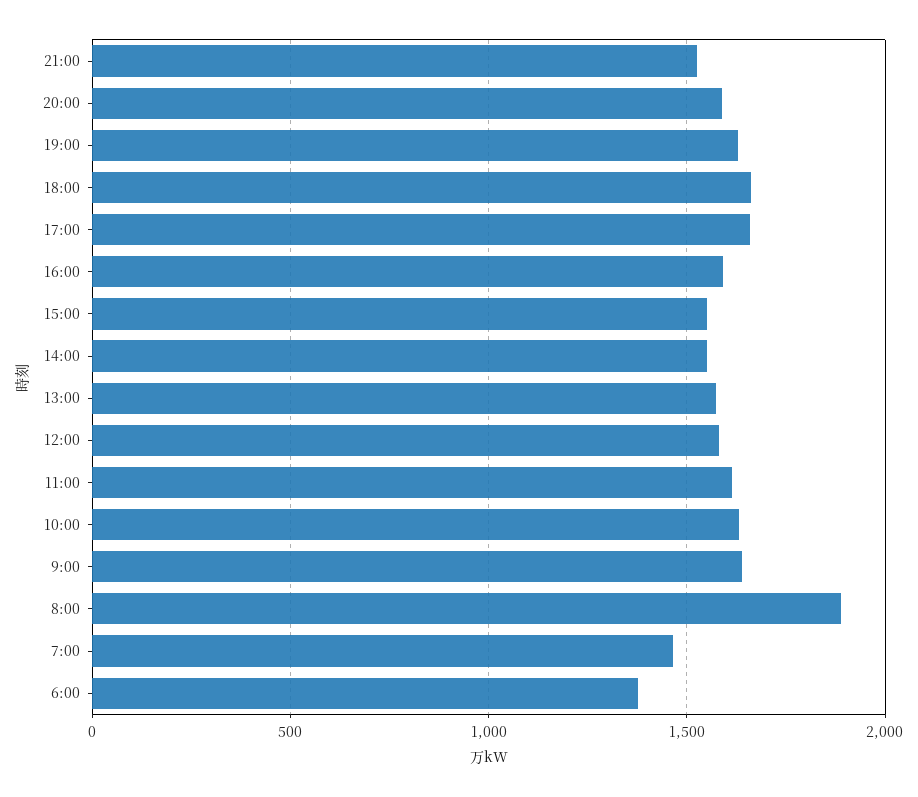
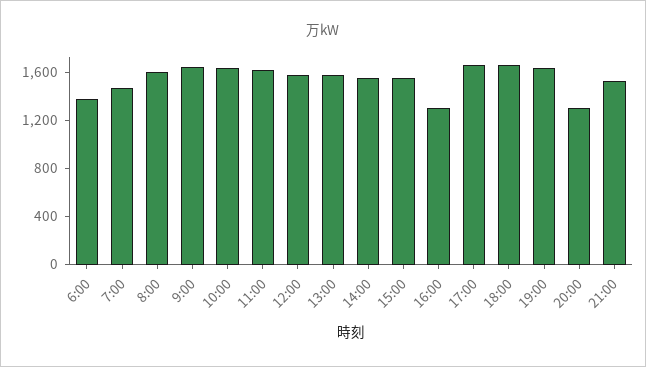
20:00: 1600 -> 1300
16:00: 1600 -> 1300
8:00: 1900 -> 1600

